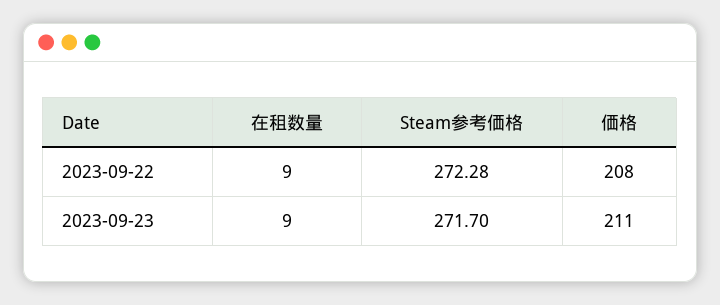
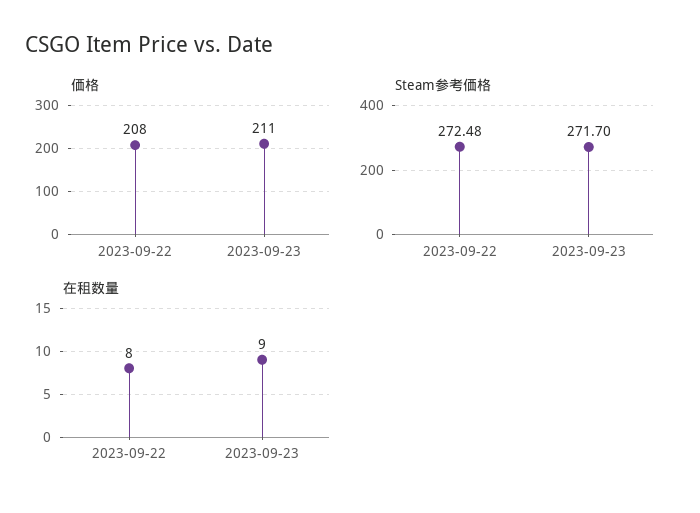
在租数量, 2023-09-22: 9 -> 8
Steam参考価格, 2023-09-22: 272.28 -> 272.48

